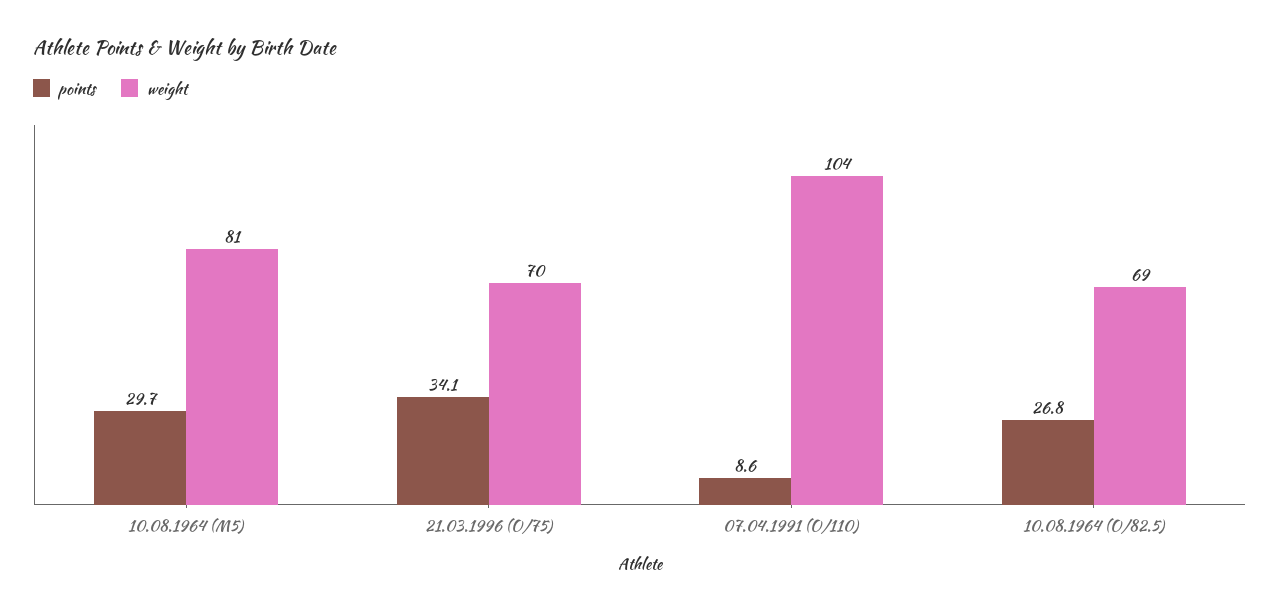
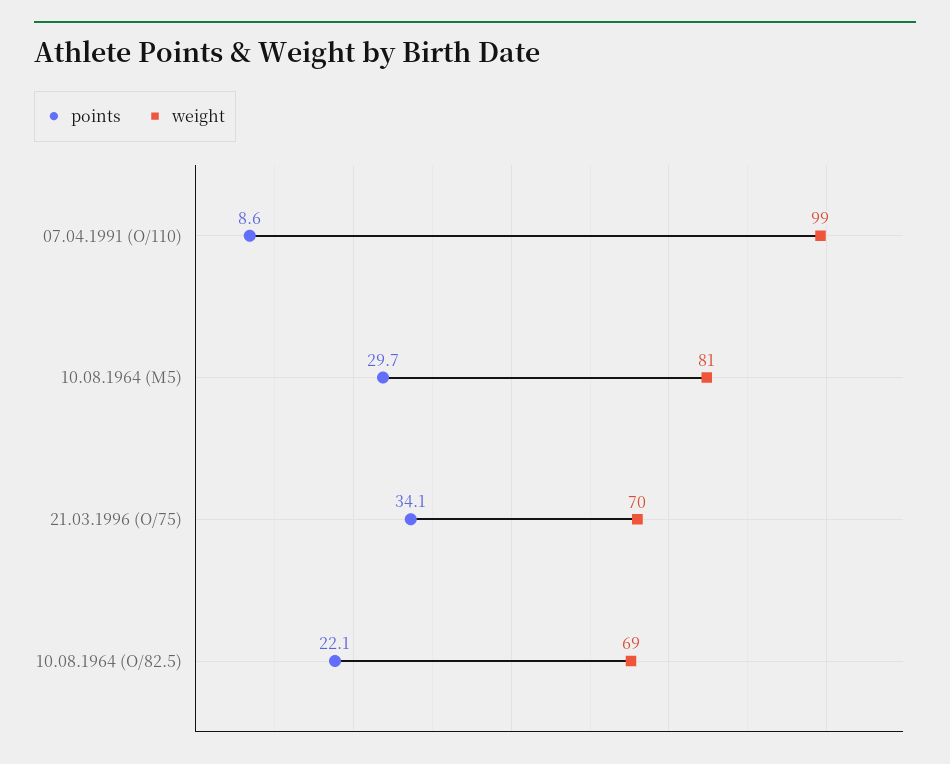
weight, 07.04.1991 (O/110): 104 -> 99
points, 10.08.1964 (O/82.5): 26.8 -> 22.1

